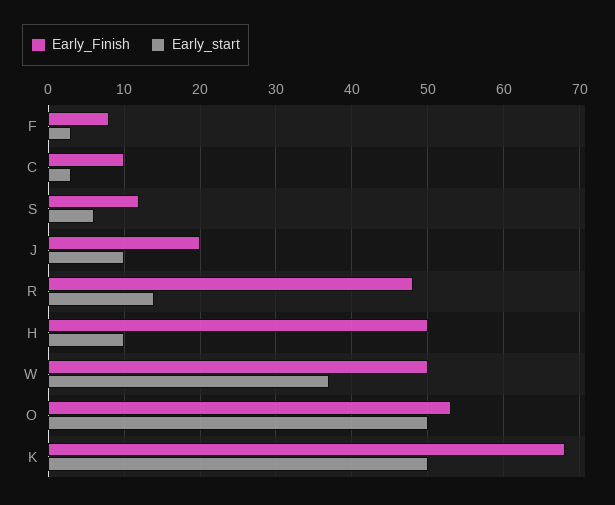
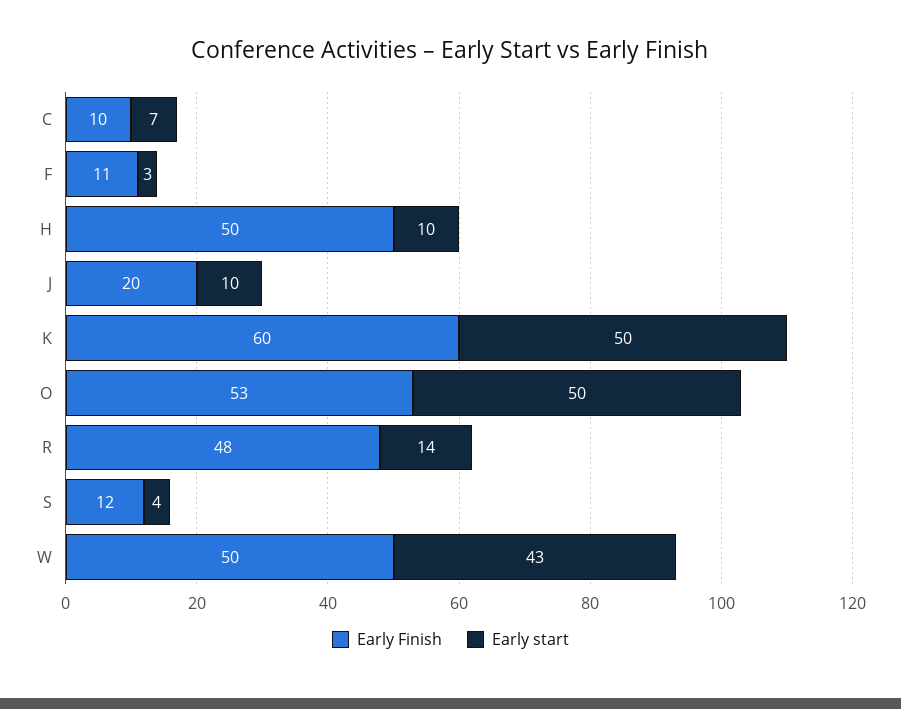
Early_Finish, F: 8 -> 11
Early_start, C: 3 -> 7
Early_start, S: 6 -> 4
Early_start, W: 37 -> 43
Early_Finish, K: 68 -> 60

